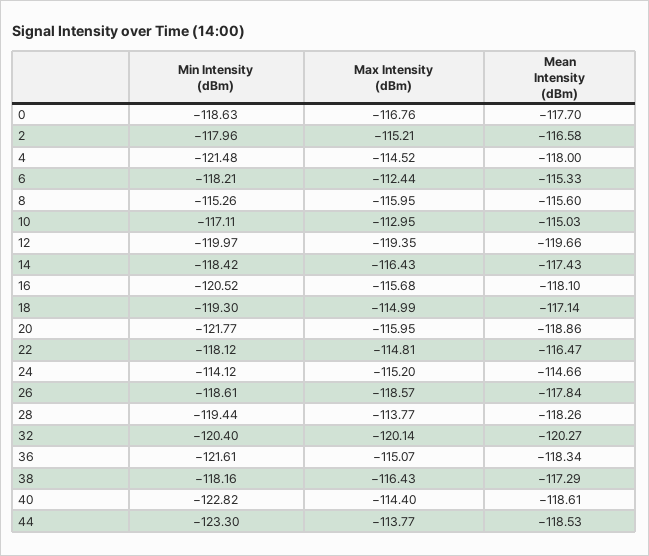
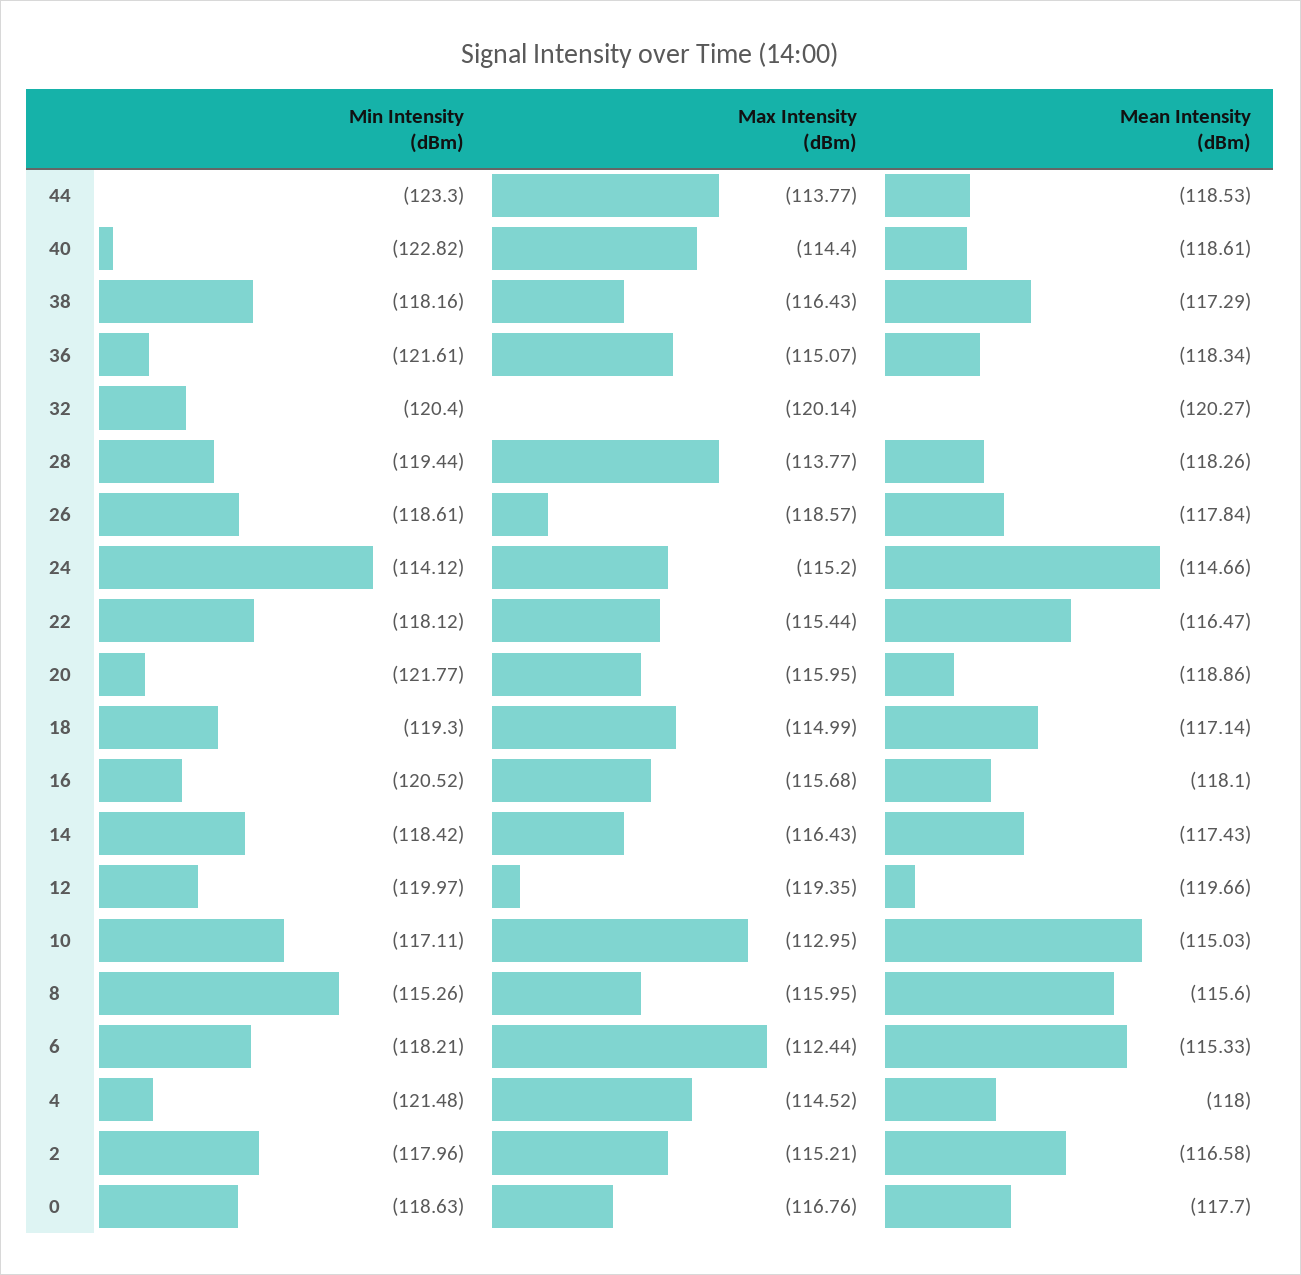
Max Intensity (dBm), 22: -114.81 -> -115.44

